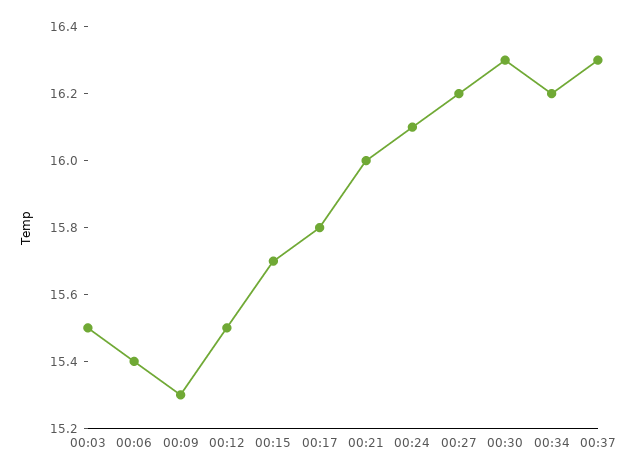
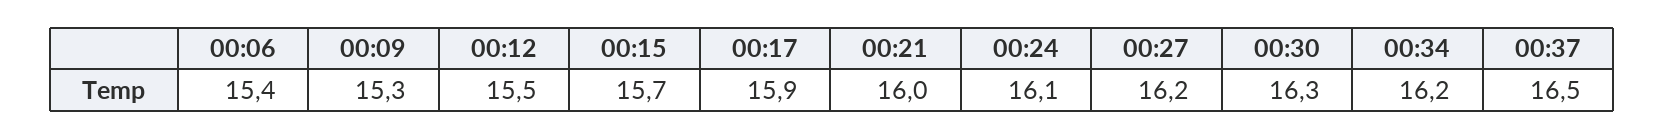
00:03: 15.5 -> none
00:17: 15.8 -> 15.9
00:37: 16.3 -> 16.5

